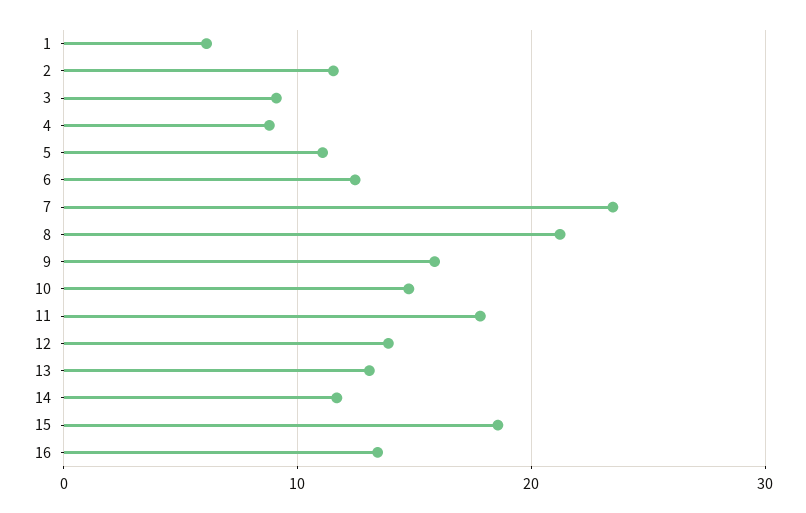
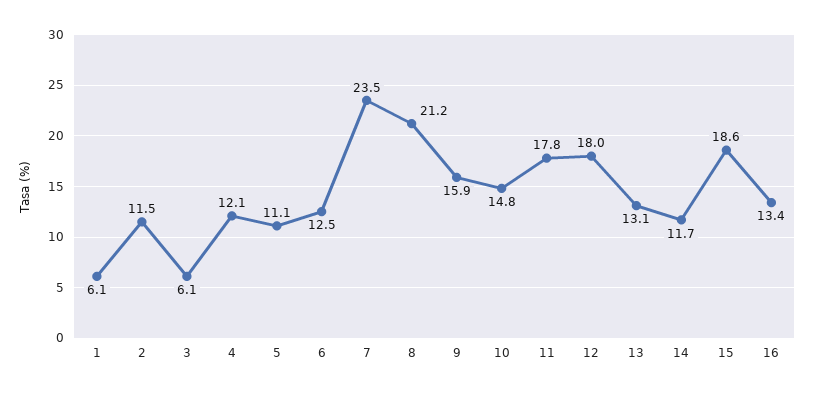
3: 9 -> 6.1
4: 9 -> 12.1
12: 14 -> 18

